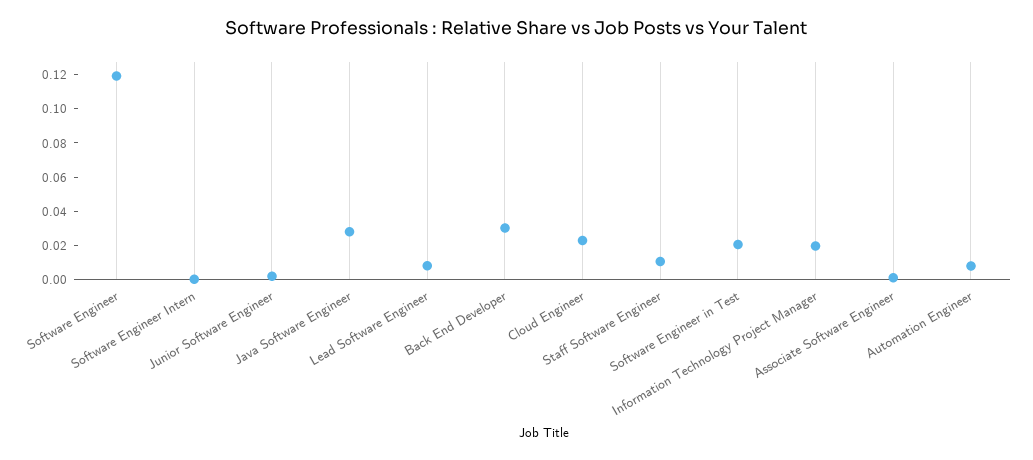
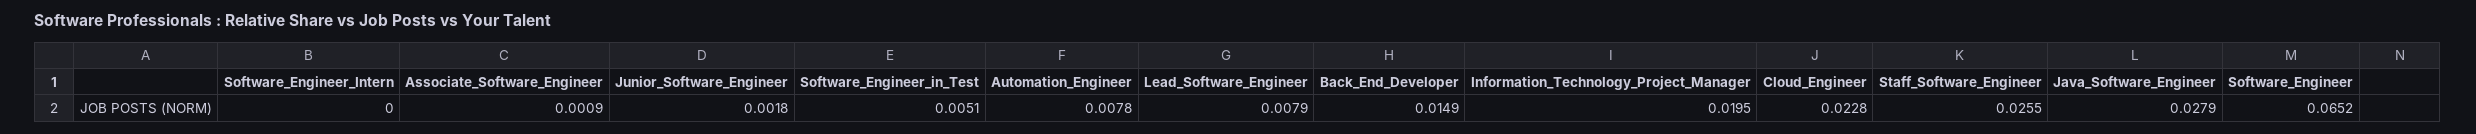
Software Engineer: 0.12 -> 0.0652
Back End Developer: 0.03 -> 0.0149
Staff Software Engineer: 0.01 -> 0.0255
Software Engineer in Test: 0.02 -> 0.0051

